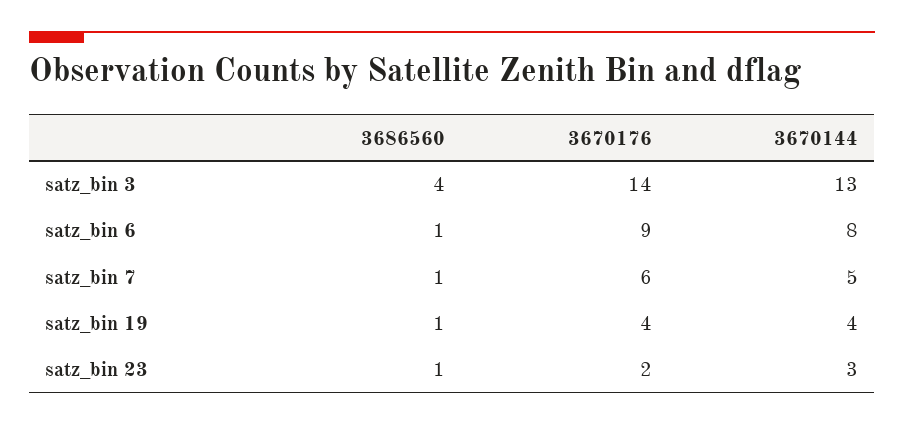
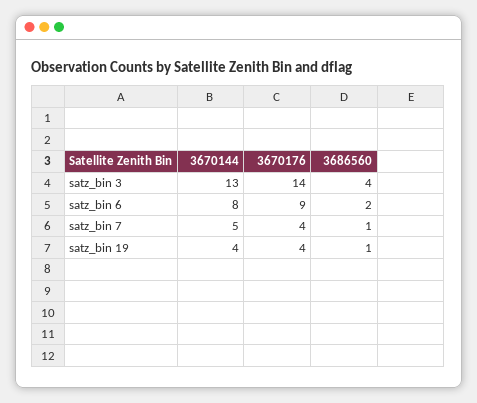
3686560, satz_bin 6: 1 -> 2
3670176, satz_bin 7: 6 -> 4
3686560, satz_bin 23: 1 -> none
3670176, satz_bin 23: 2 -> none
3670144, satz_bin 23: 3 -> none

